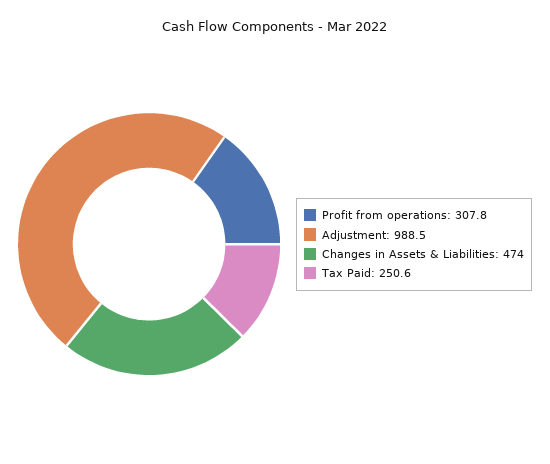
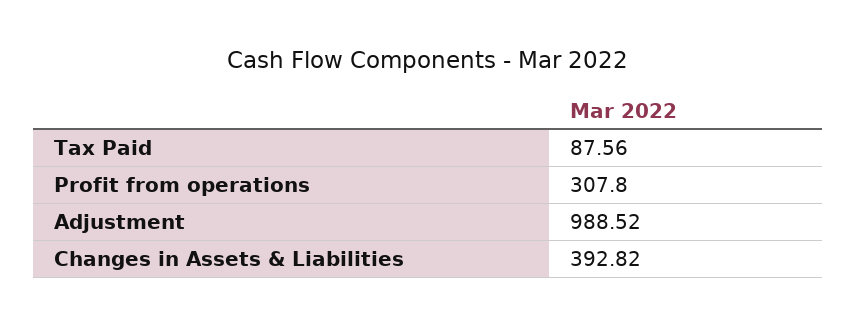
Changes in Assets & Liabilities: 474 -> 392.82
Tax Paid: 250.6 -> 87.56

